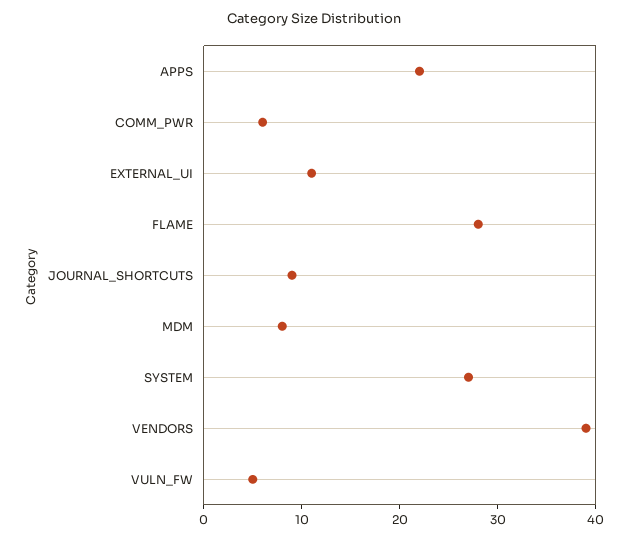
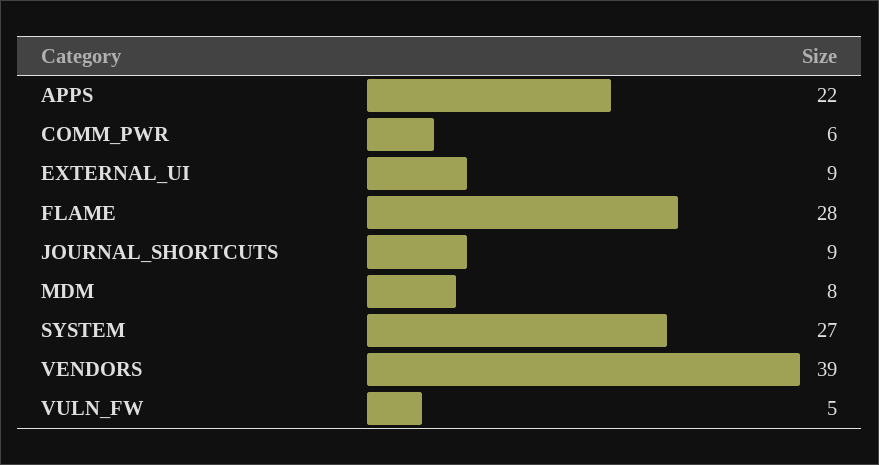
EXTERNAL_UI: 11 -> 9

